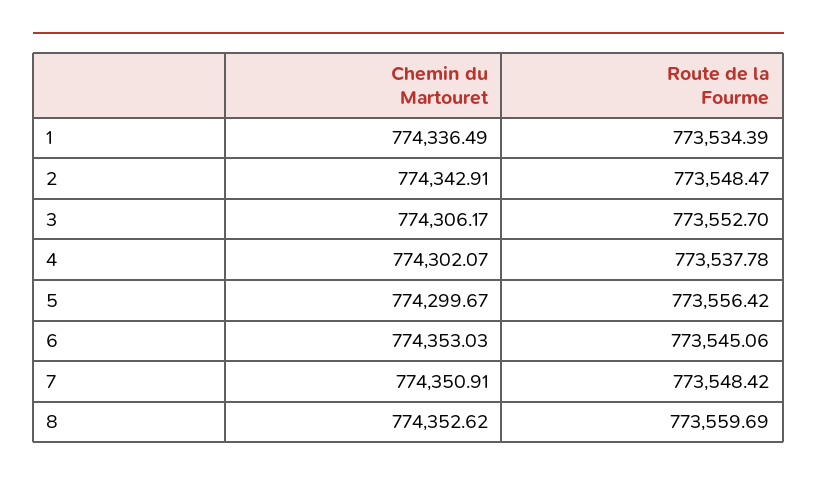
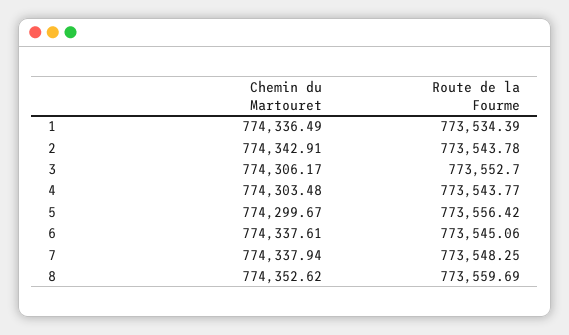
Route de la Fourme, 2: 773548.47 -> 773543.78
Chemin du Martouret, 4: 774302.07 -> 774303.48
Route de la Fourme, 4: 773537.78 -> 773543.77
Chemin du Martouret, 6: 774353.03 -> 774337.61
Chemin du Martouret, 7: 774350.91 -> 774337.94
Route de la Fourme, 7: 773548.42 -> 773548.25

